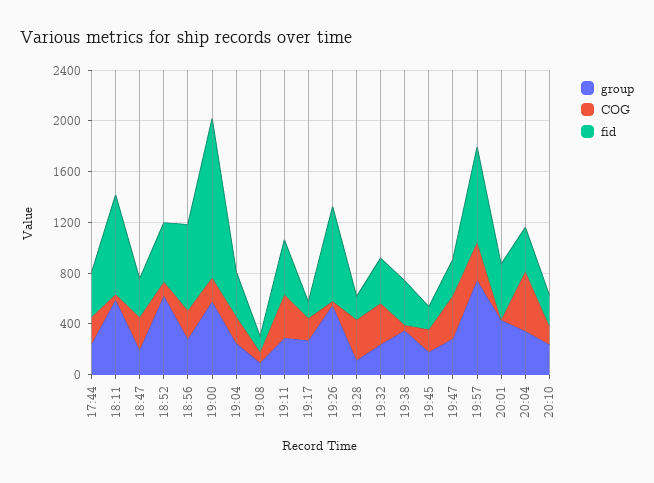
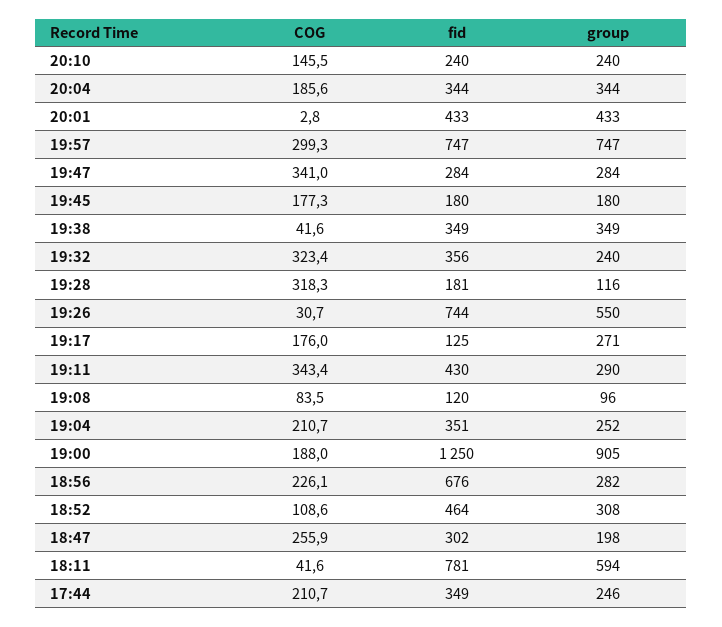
group, 18:52: 600 -> 308
group, 19:00: 600 -> 905
COG, 20:04: 500 -> 185.6

